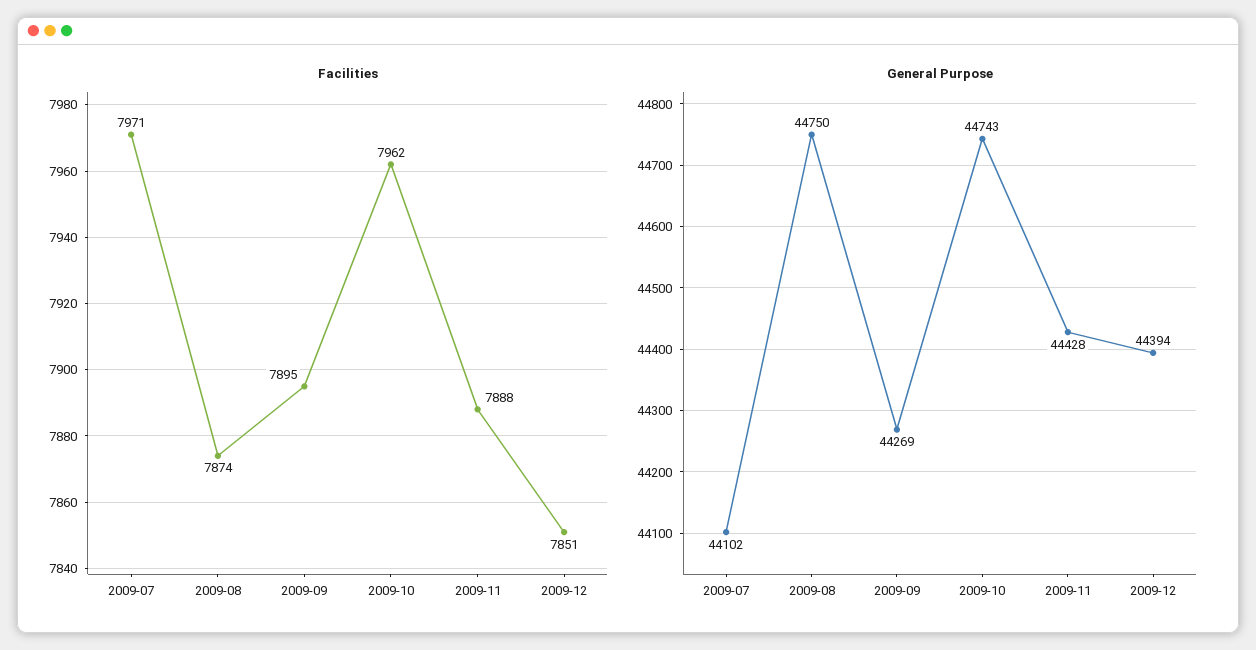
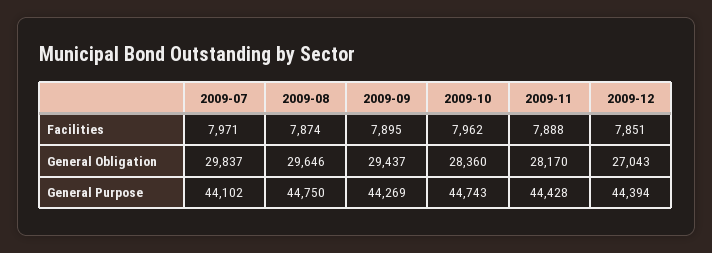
General Obligation, 2009-07: none -> 29837
General Obligation, 2009-08: none -> 29646
General Obligation, 2009-09: none -> 29437
General Obligation, 2009-10: none -> 28360
General Obligation, 2009-11: none -> 28170
General Obligation, 2009-12: none -> 27043

